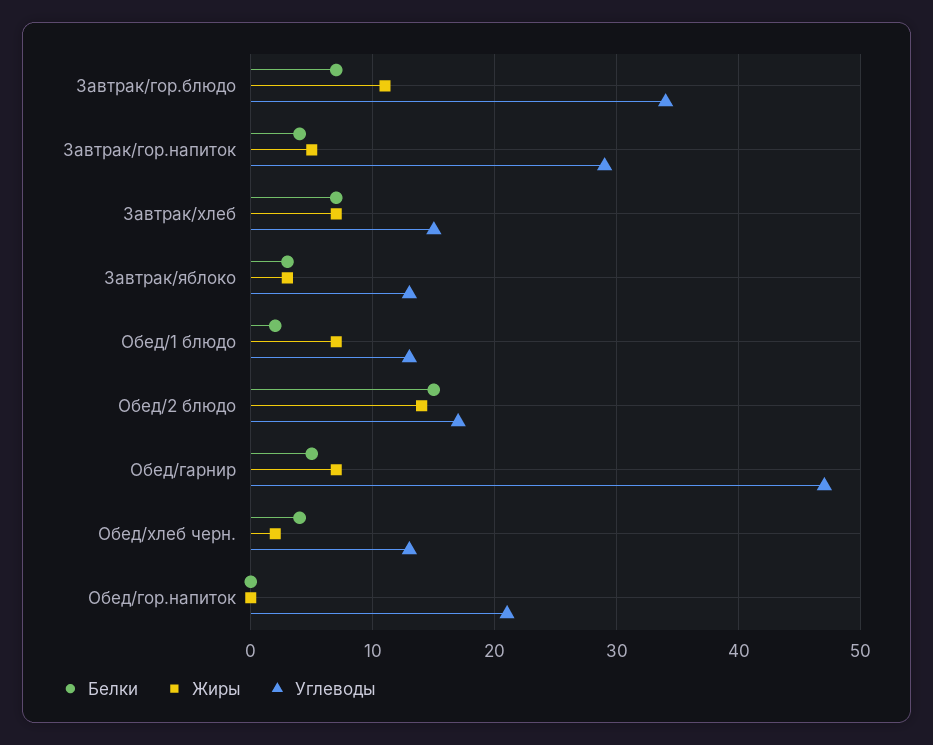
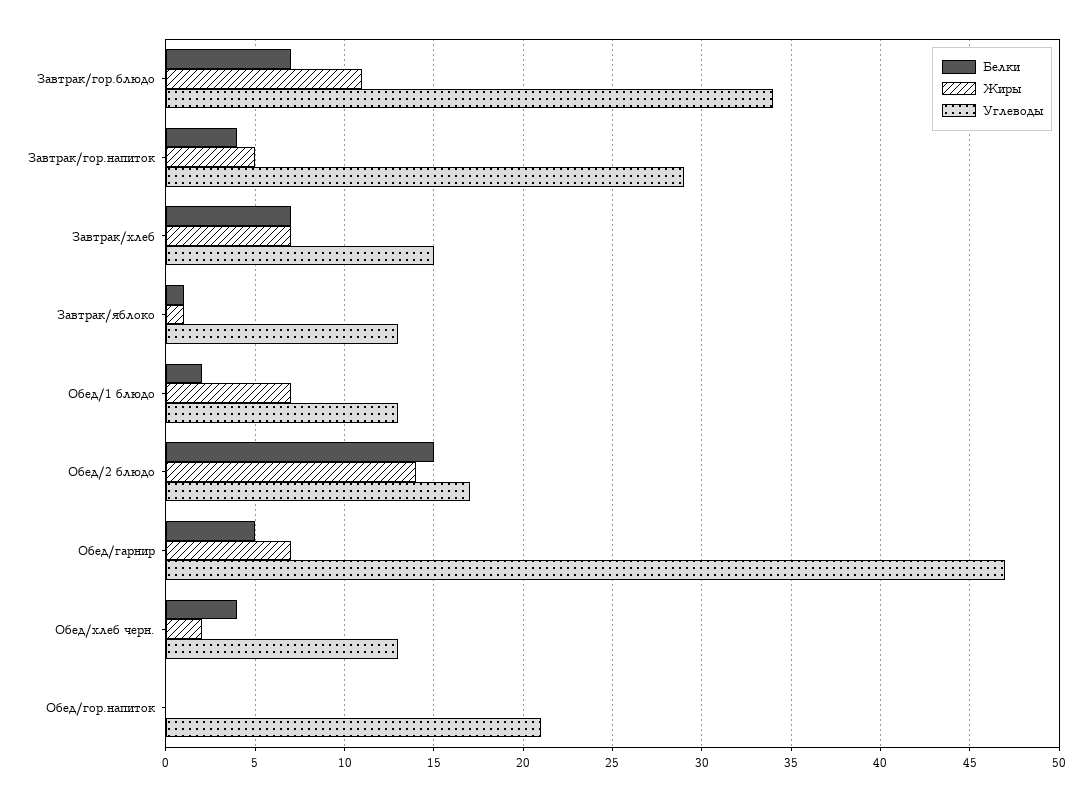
Белки, Завтрак/яблоко: 3 -> 1
Жиры, Завтрак/яблоко: 3 -> 1

